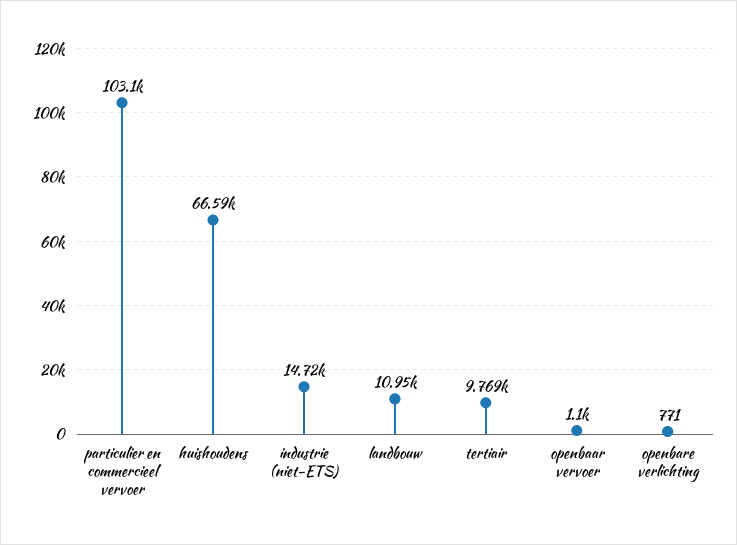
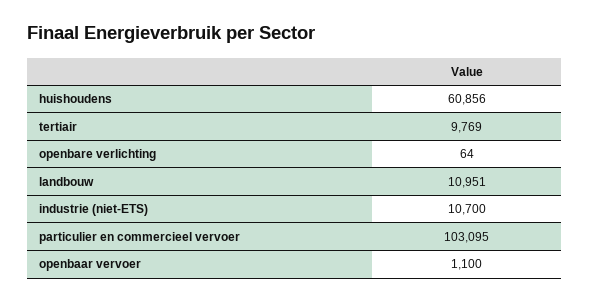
huishoudens: 66590 -> 60856
industrie (niet-ETS): 14720 -> 10700
openbare verlichting: 771 -> 64

